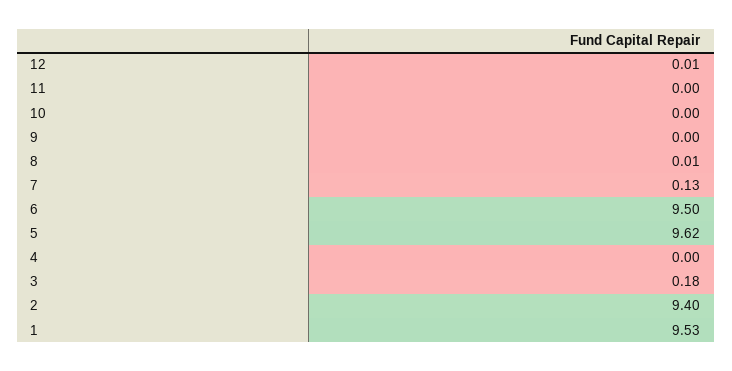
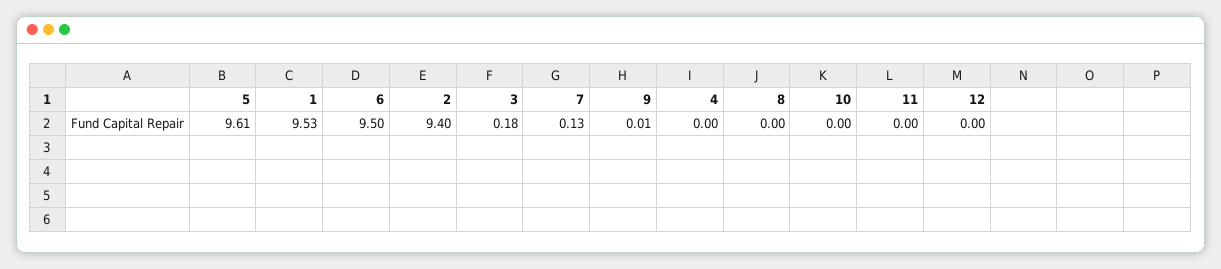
12: 0.01 -> 0
9: 0 -> 0.01
8: 0.01 -> 0
5: 9.62 -> 9.61

